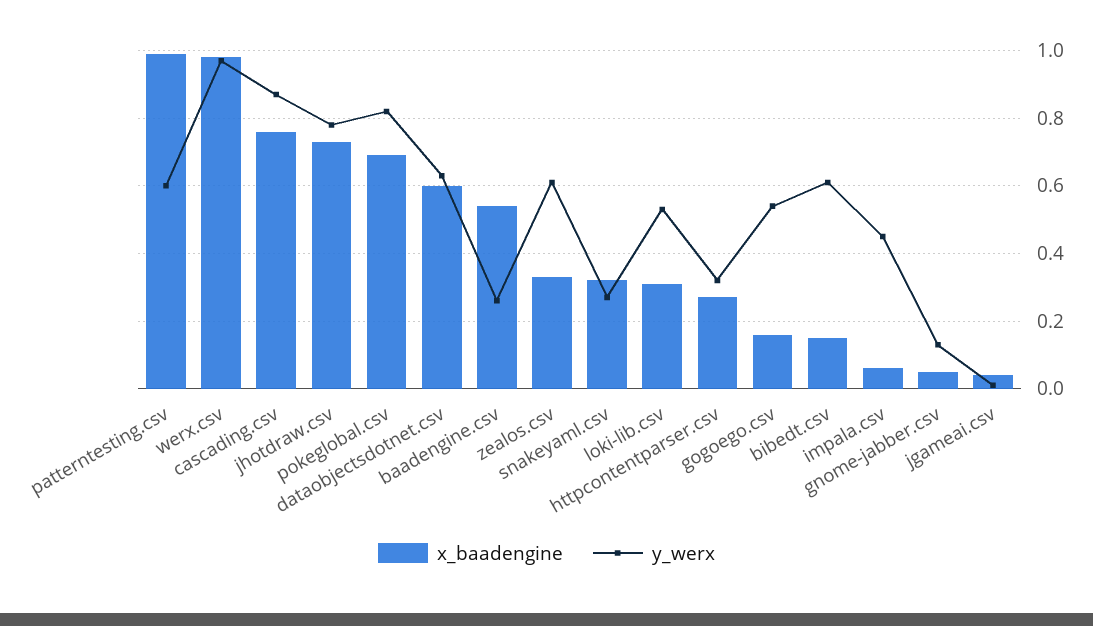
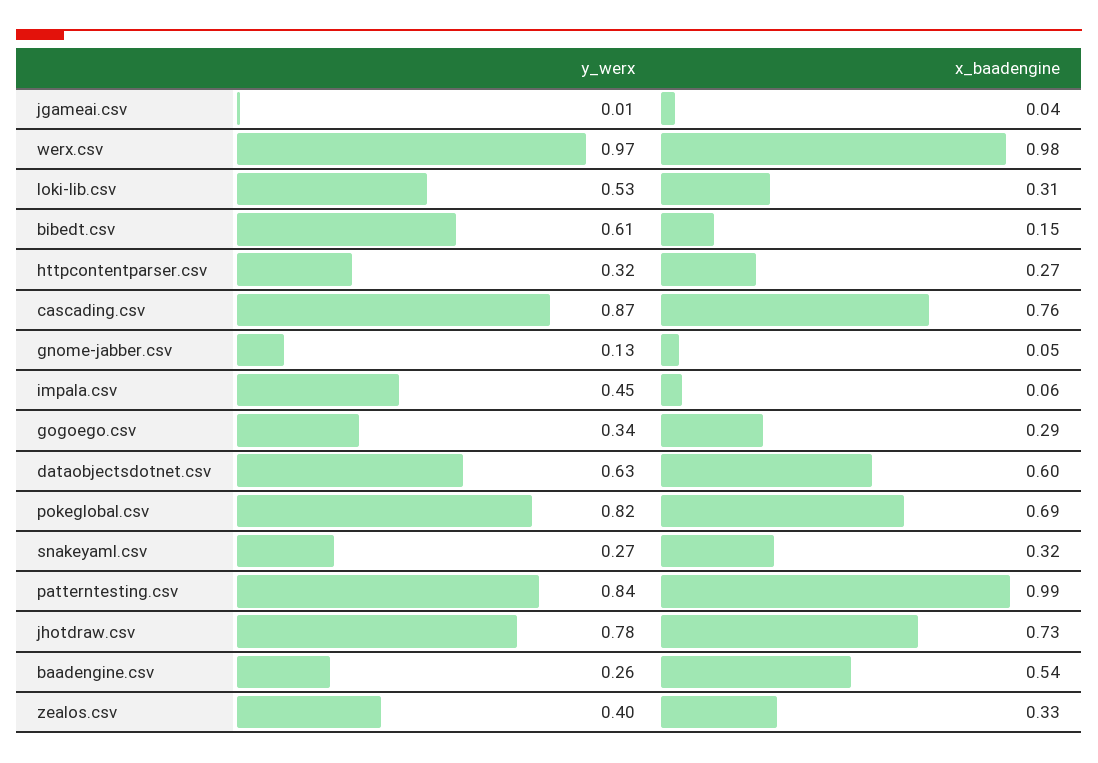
y_werx, patterntesting.csv: 0.6 -> 0.84
y_werx, zealos.csv: 0.6 -> 0.4
x_baadengine, gogoego.csv: 0.15 -> 0.29
y_werx, gogoego.csv: 0.55 -> 0.34

